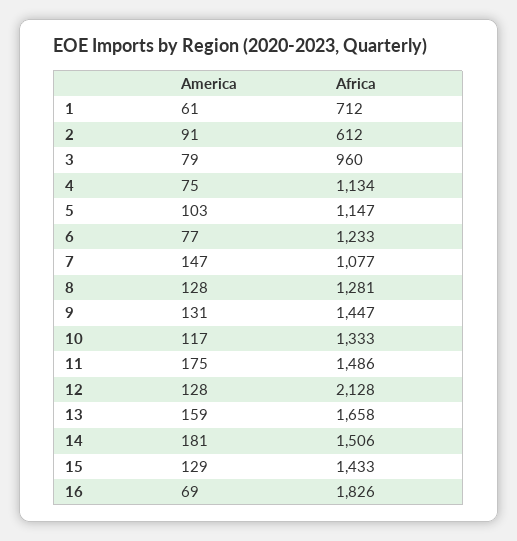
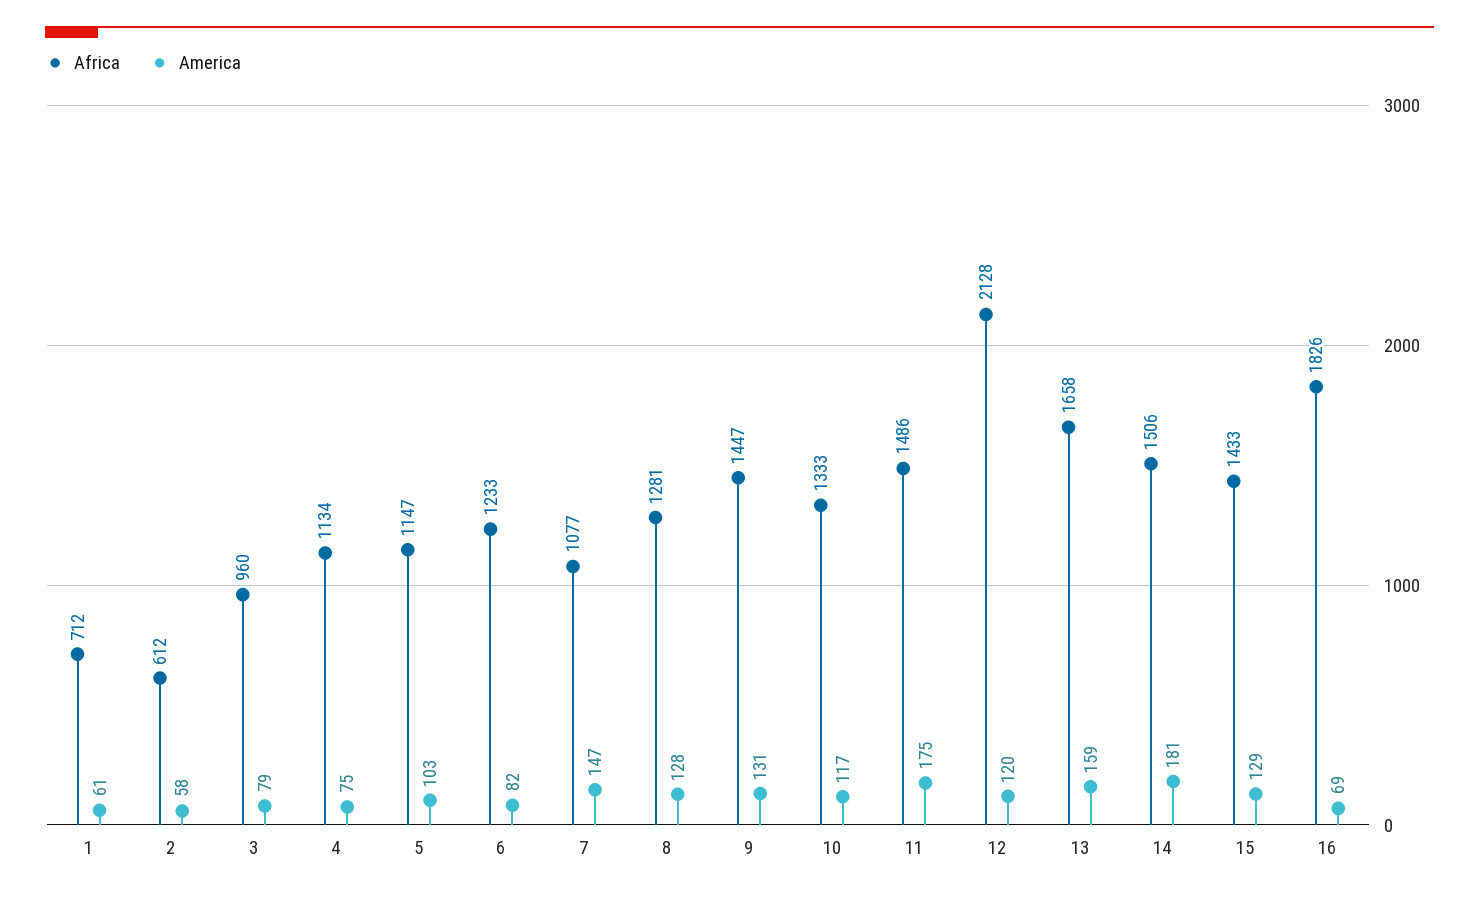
America, 2: 91 -> 58
America, 6: 77 -> 82
America, 12: 128 -> 120

